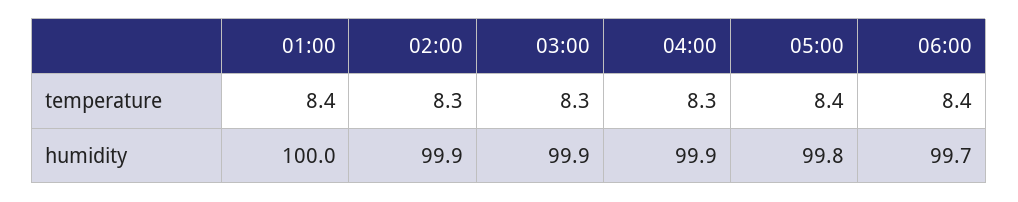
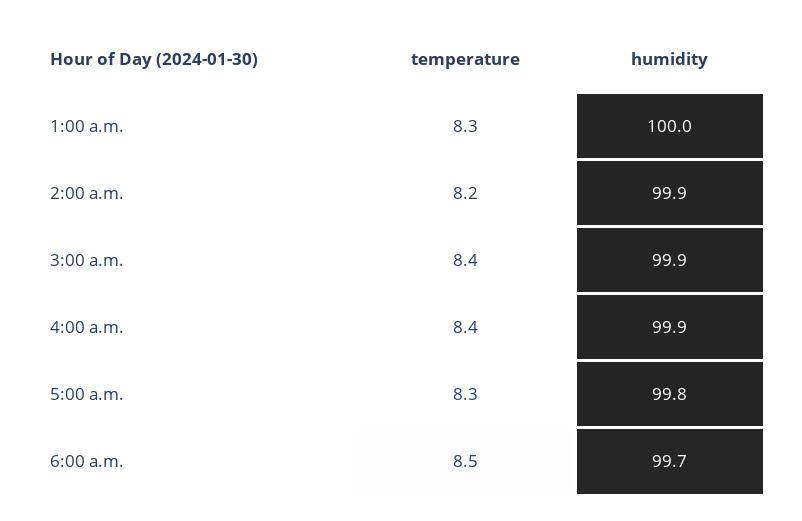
01:00, temperature: 8.4 -> 8.3
02:00, temperature: 8.3 -> 8.2
03:00, temperature: 8.3 -> 8.4
04:00, temperature: 8.3 -> 8.4
05:00, temperature: 8.4 -> 8.3
06:00, temperature: 8.4 -> 8.5

